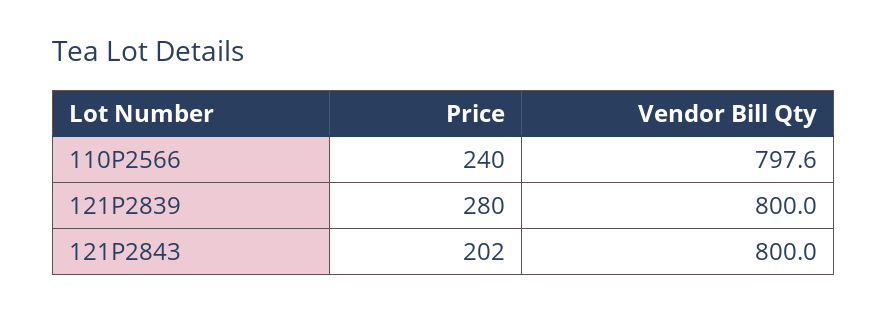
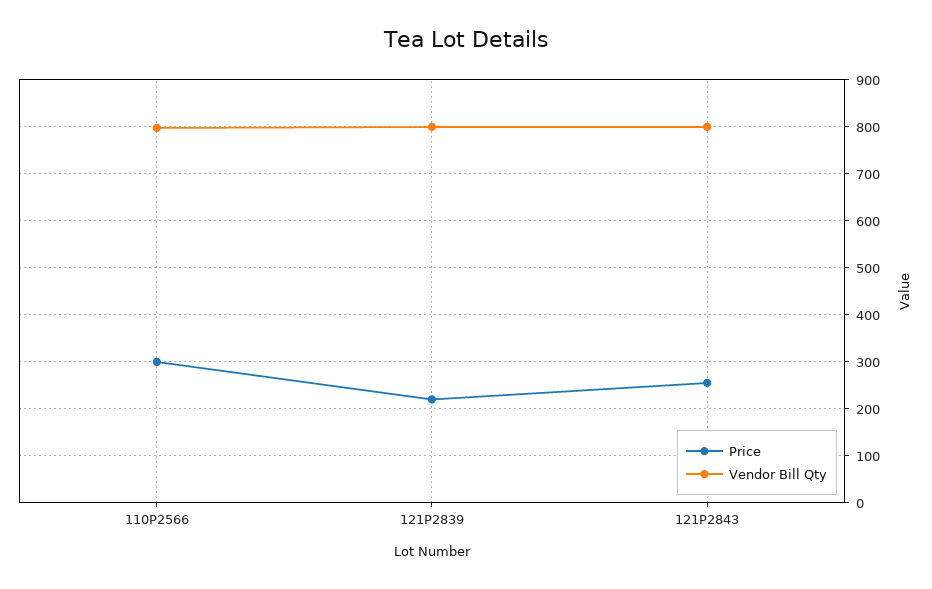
Price, 110P2566: 240 -> 300
Price, 121P2839: 280 -> 220
Price, 121P2843: 202 -> 260

